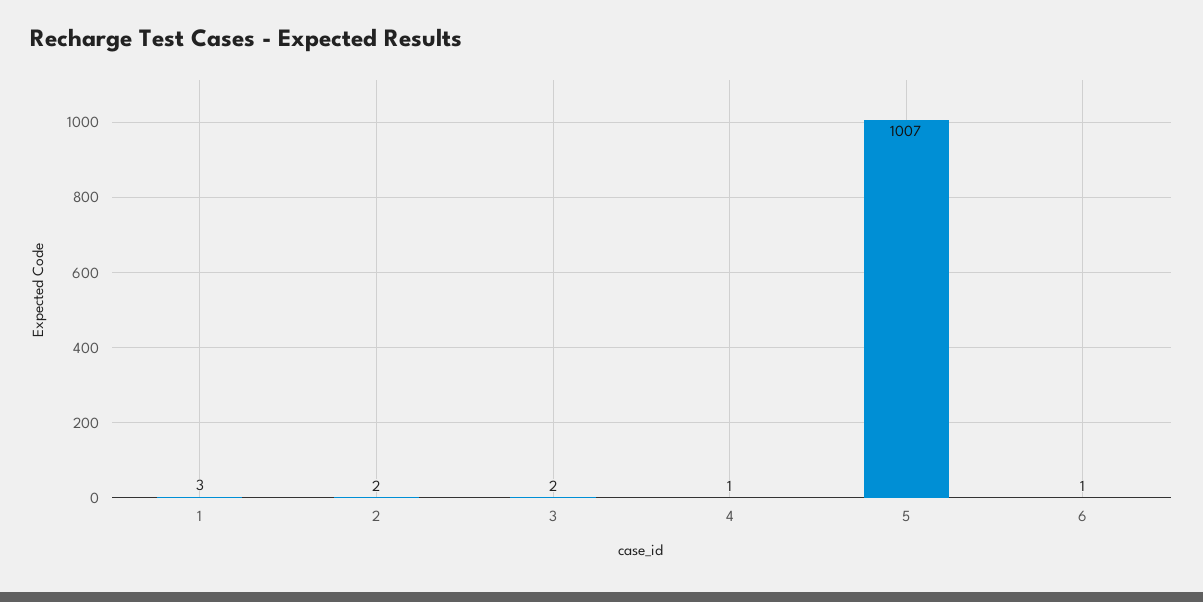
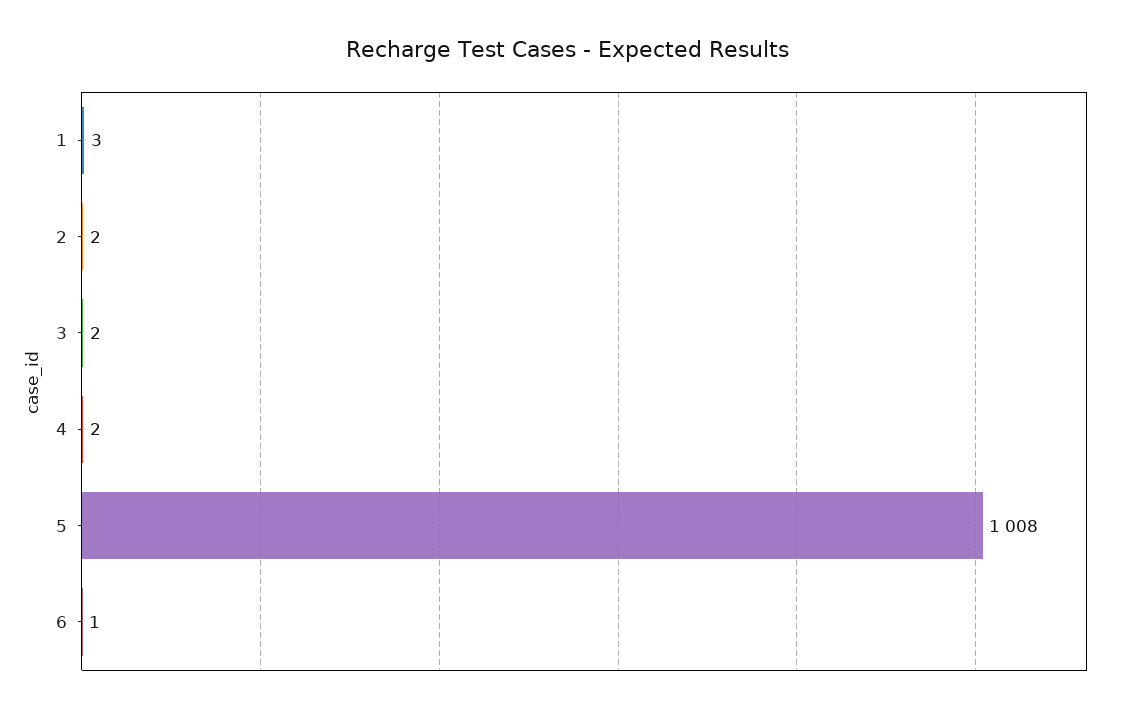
4: 1 -> 2
5: 1007 -> 1008

